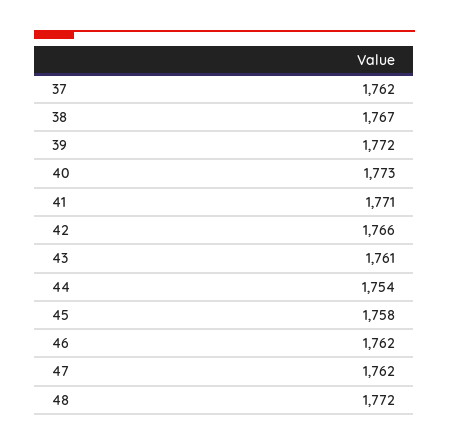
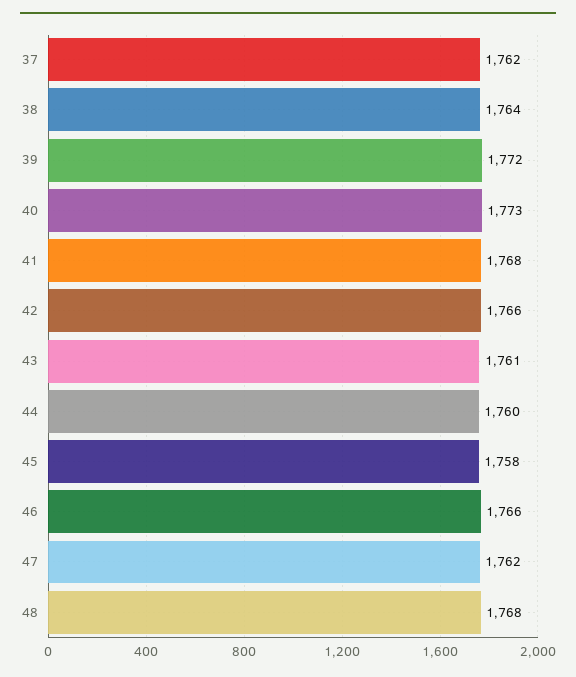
38: 1767 -> 1764
41: 1771 -> 1768
44: 1754 -> 1760
46: 1762 -> 1766
48: 1772 -> 1768

